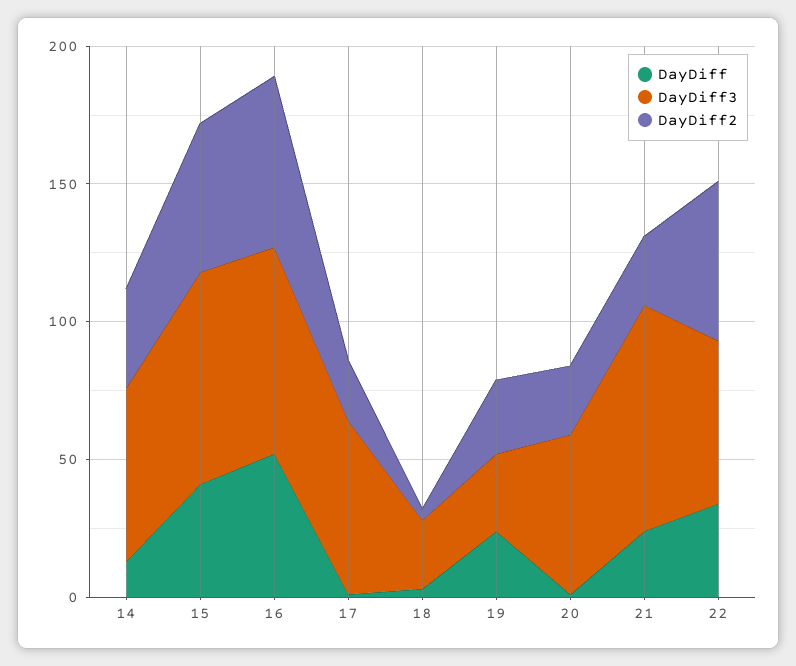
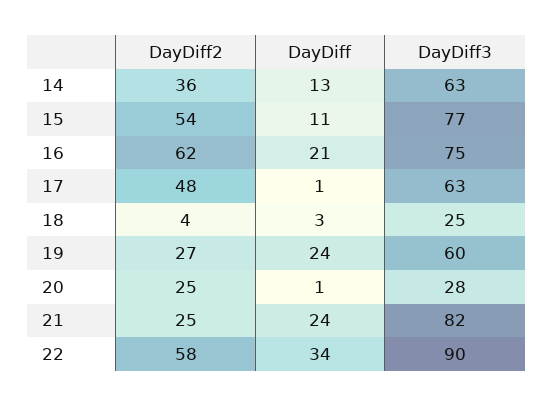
DayDiff, 15: 40 -> 11
DayDiff, 16: 50 -> 21
DayDiff2, 17: 20 -> 48
DayDiff3, 19: 30 -> 60
DayDiff3, 20: 60 -> 28
DayDiff3, 22: 60 -> 90

